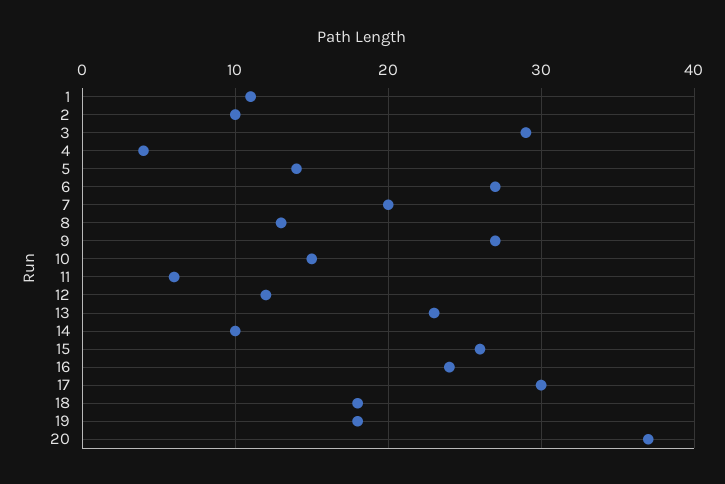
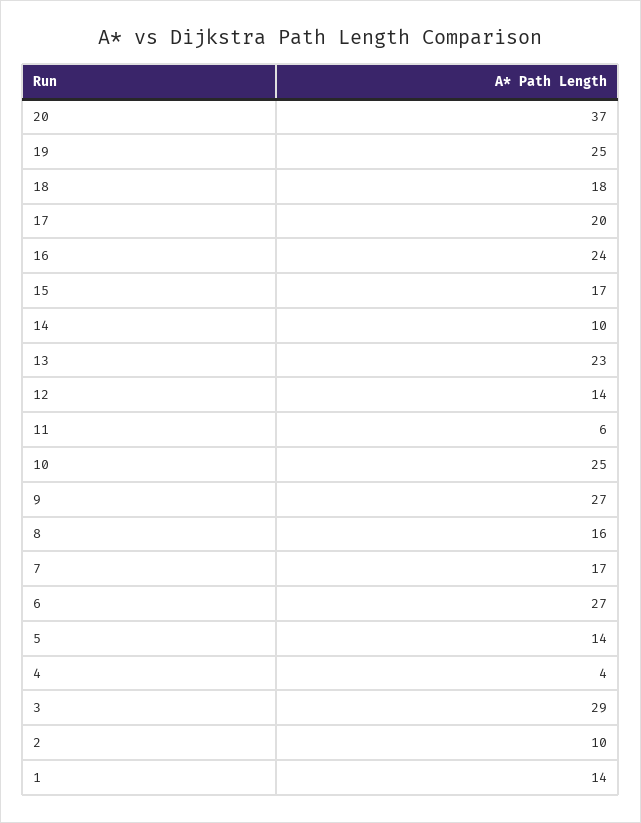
1: 11 -> 14
7: 20 -> 17
8: 13 -> 16
10: 15 -> 25
12: 12 -> 14
15: 26 -> 17
17: 30 -> 20
19: 18 -> 25

